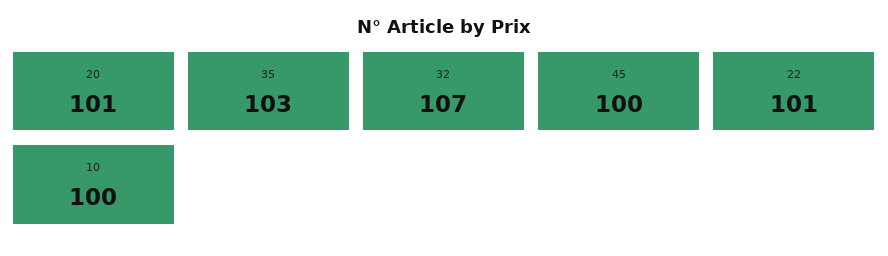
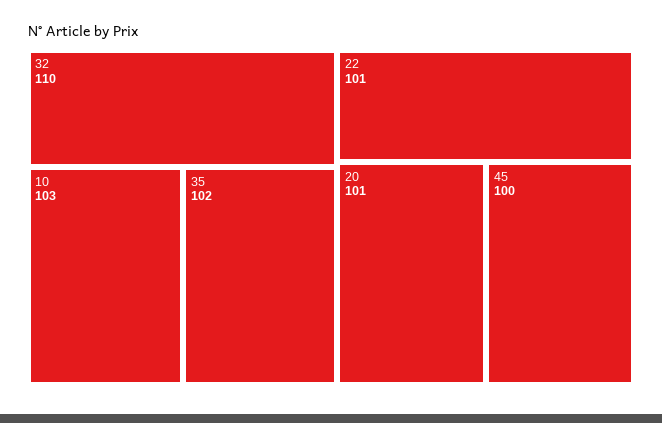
35: 103 -> 102
32: 107 -> 110
10: 100 -> 103

